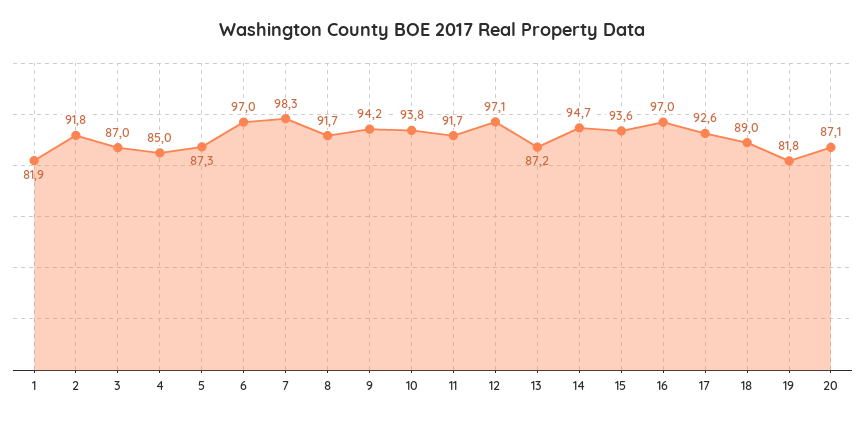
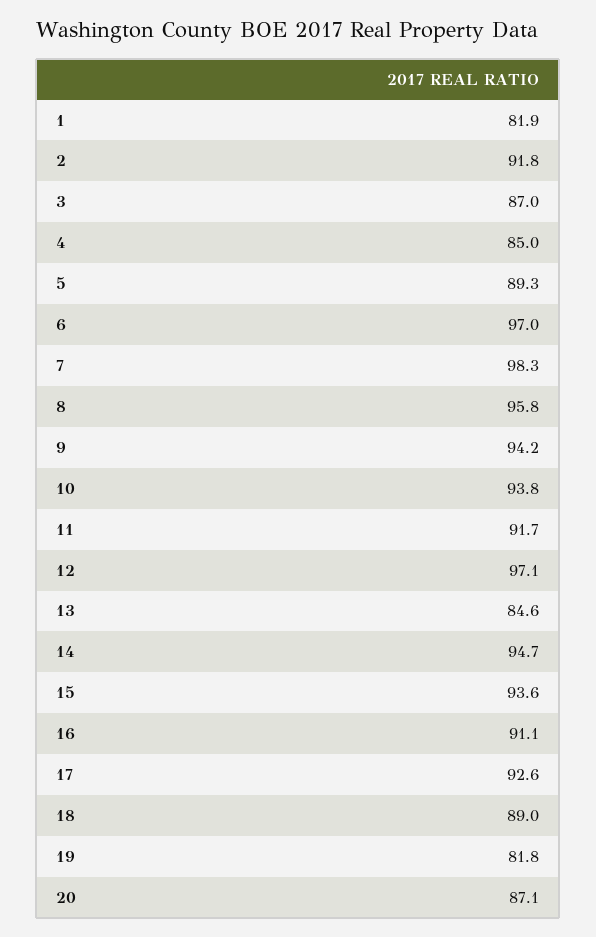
5: 87.3 -> 89.3
8: 91.7 -> 95.8
13: 87.2 -> 84.6
16: 97 -> 91.1

